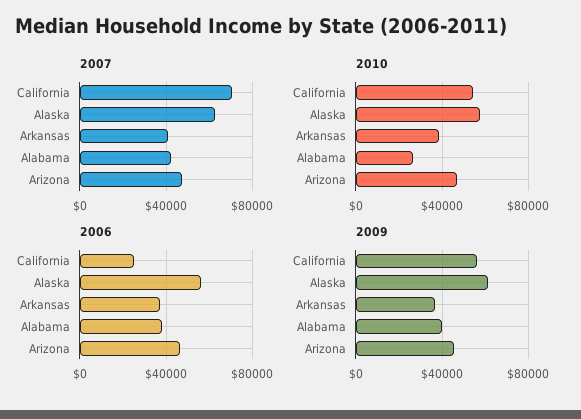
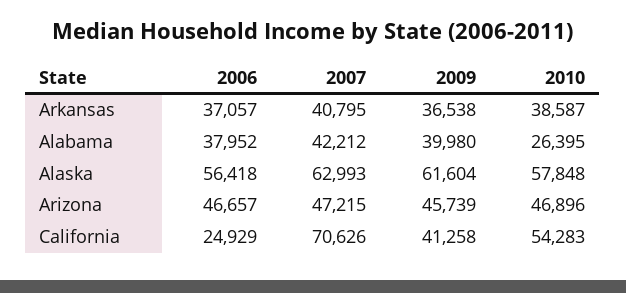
2009, California: 55000 -> 41258

